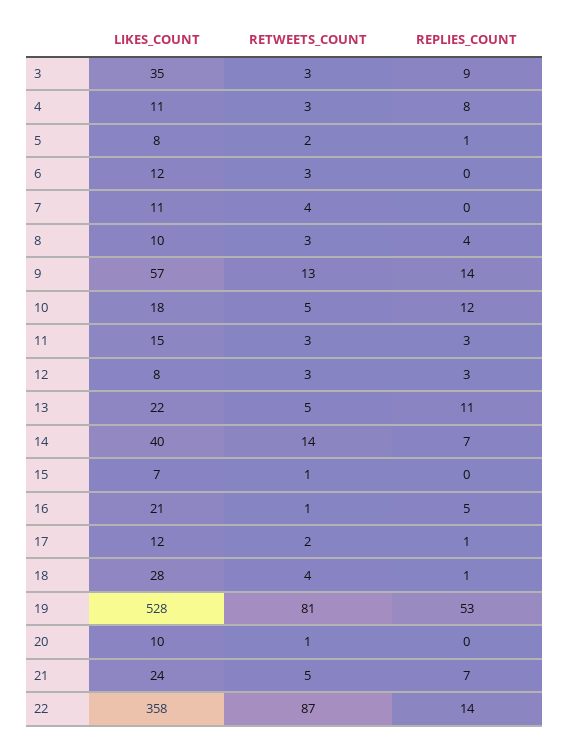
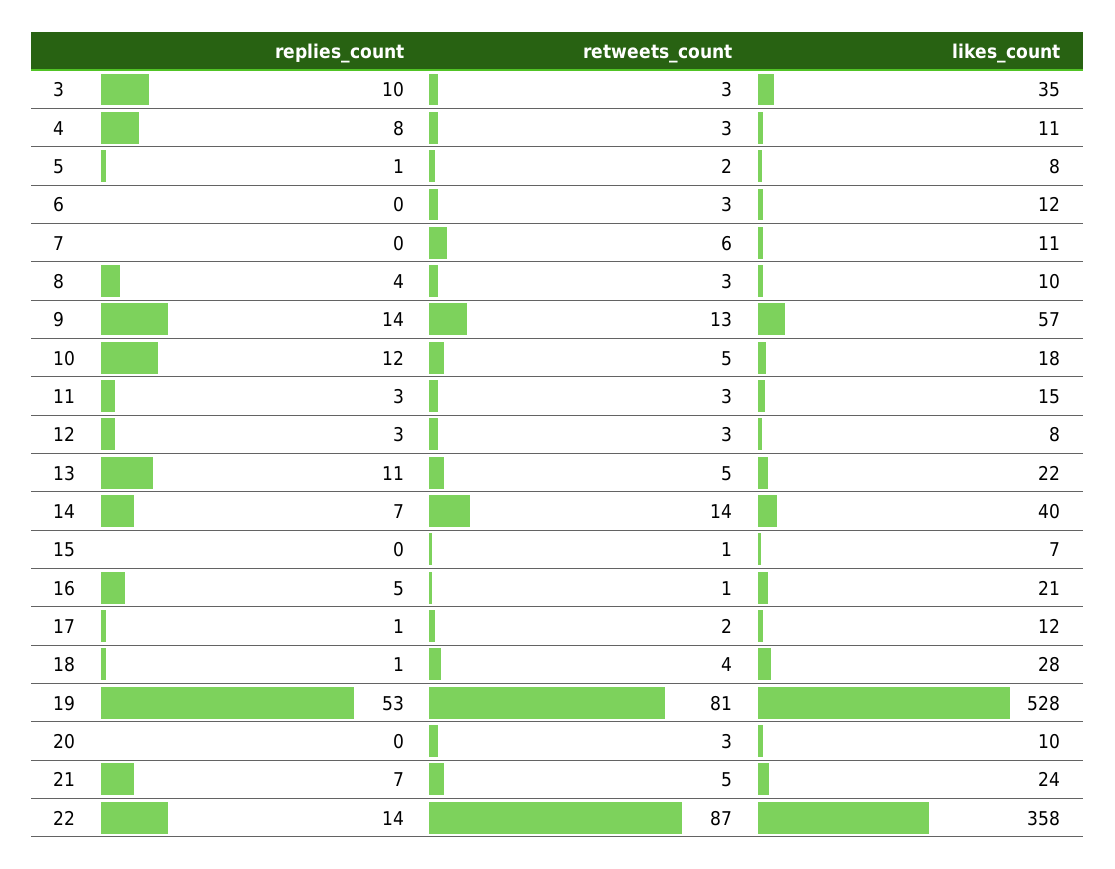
REPLIES_COUNT, 3: 9 -> 10
RETWEETS_COUNT, 7: 4 -> 6
RETWEETS_COUNT, 20: 1 -> 3

